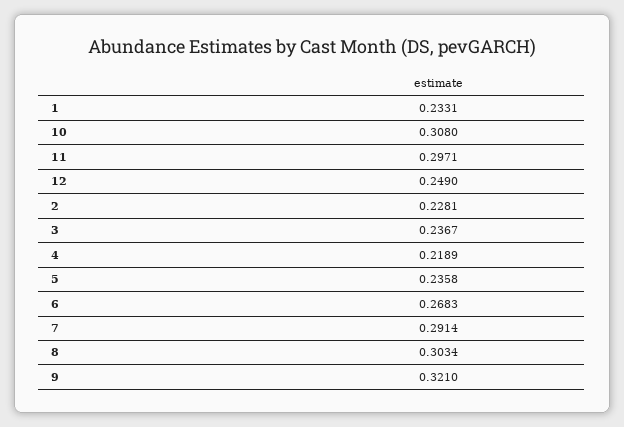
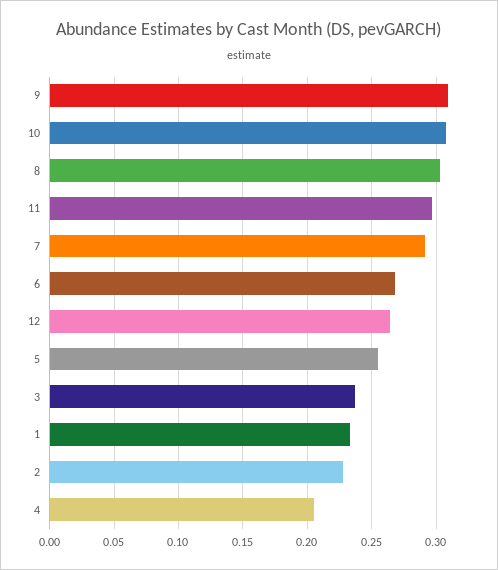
12: 0.249 -> 0.265
4: 0.2189 -> 0.205
5: 0.2358 -> 0.255
9: 0.321 -> 0.31

